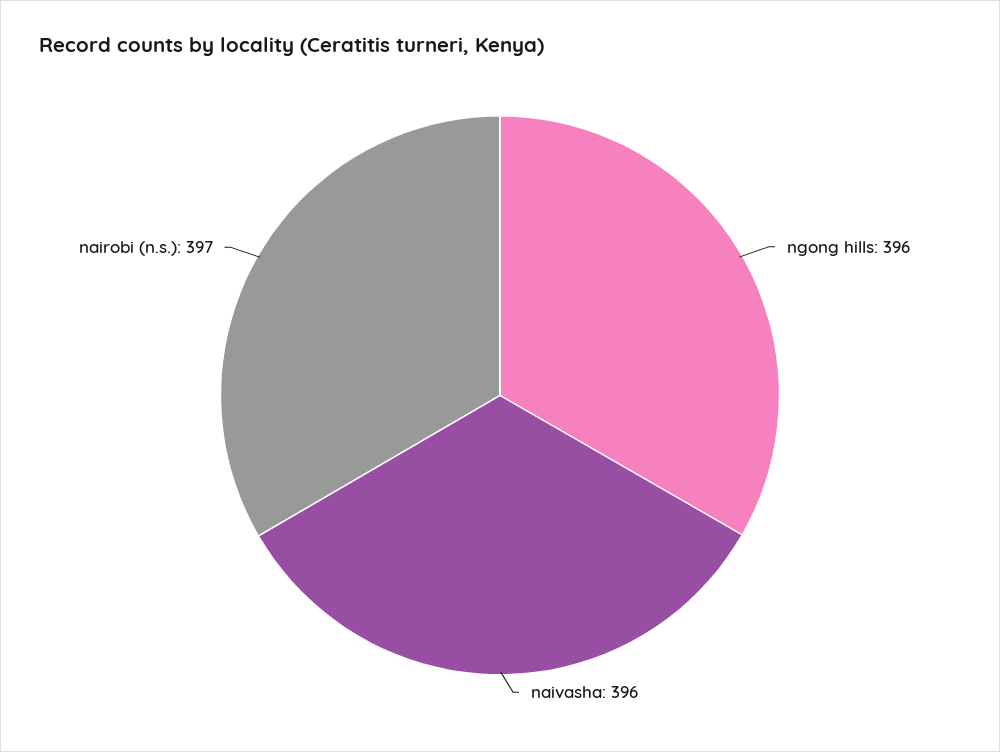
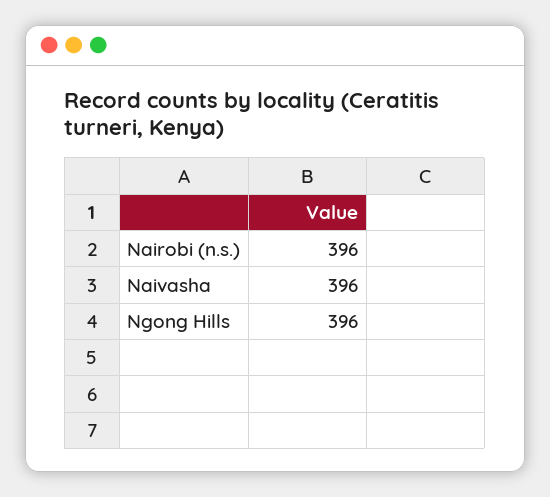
nairobi (n.s.): 397 -> 396

